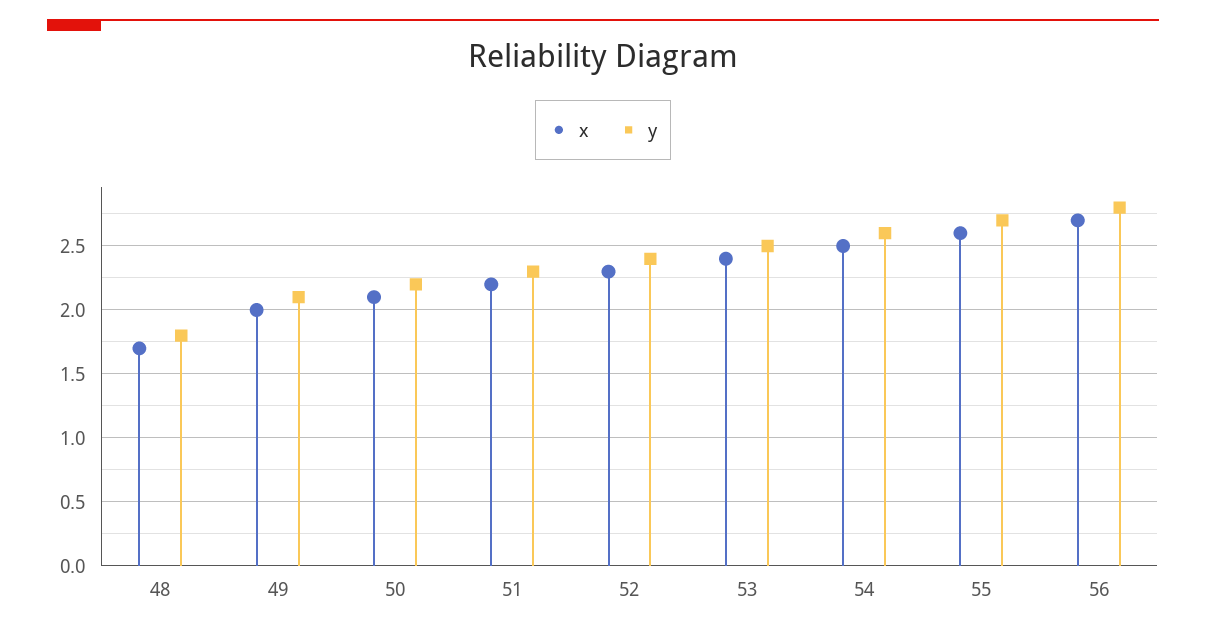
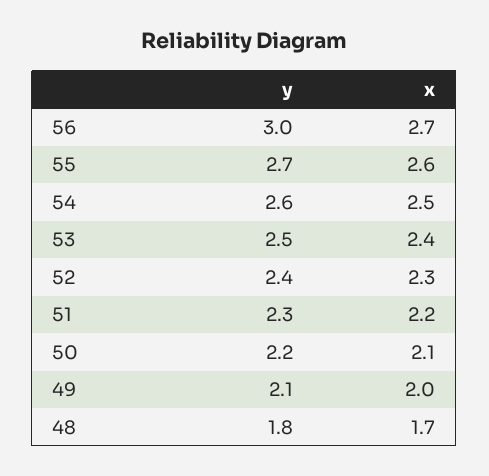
y, 56: 2.8 -> 3

